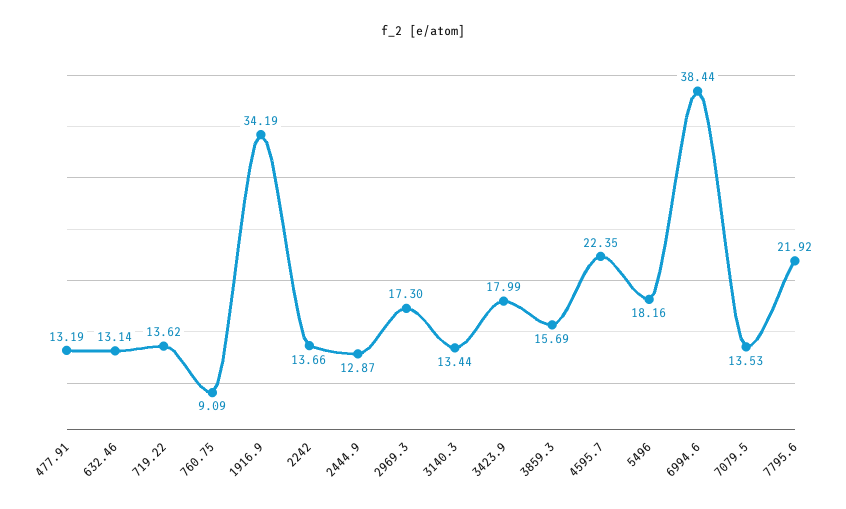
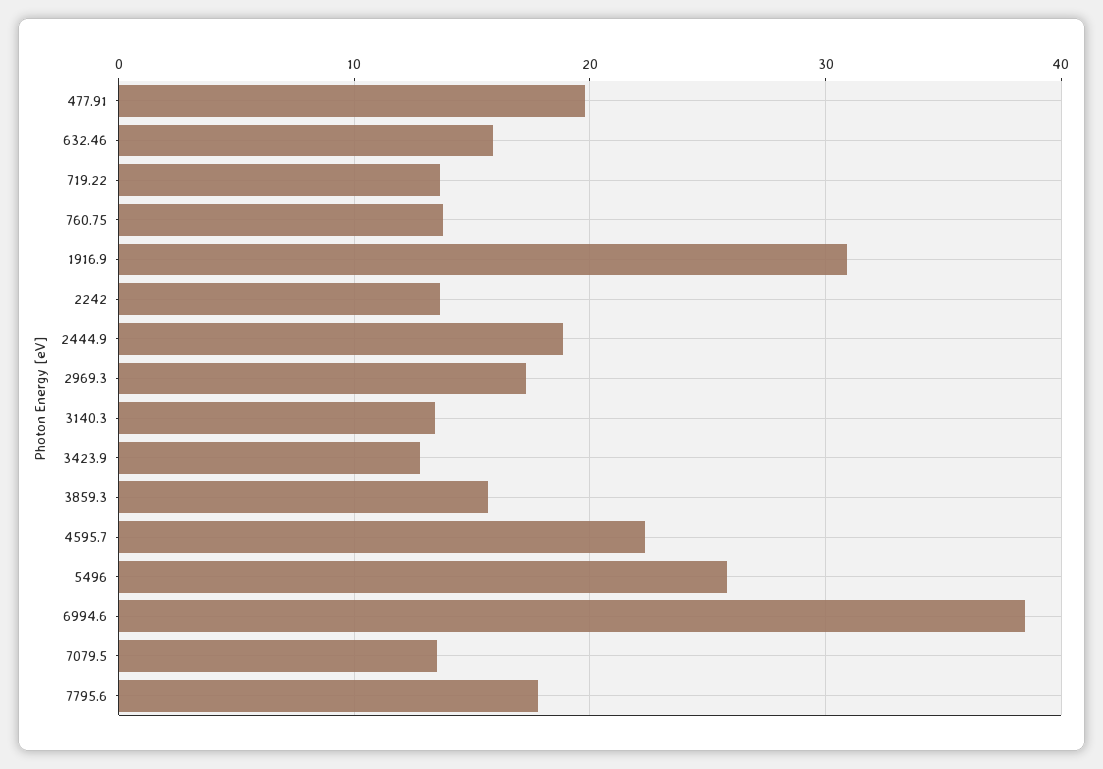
477.91: 13.19 -> 20
632.46: 13.14 -> 16
760.75: 9.09 -> 14
1916.9: 34.19 -> 31
2444.9: 12.87 -> 19
3423.9: 17.99 -> 13
5496: 18.16 -> 26
7795.6: 21.92 -> 18

